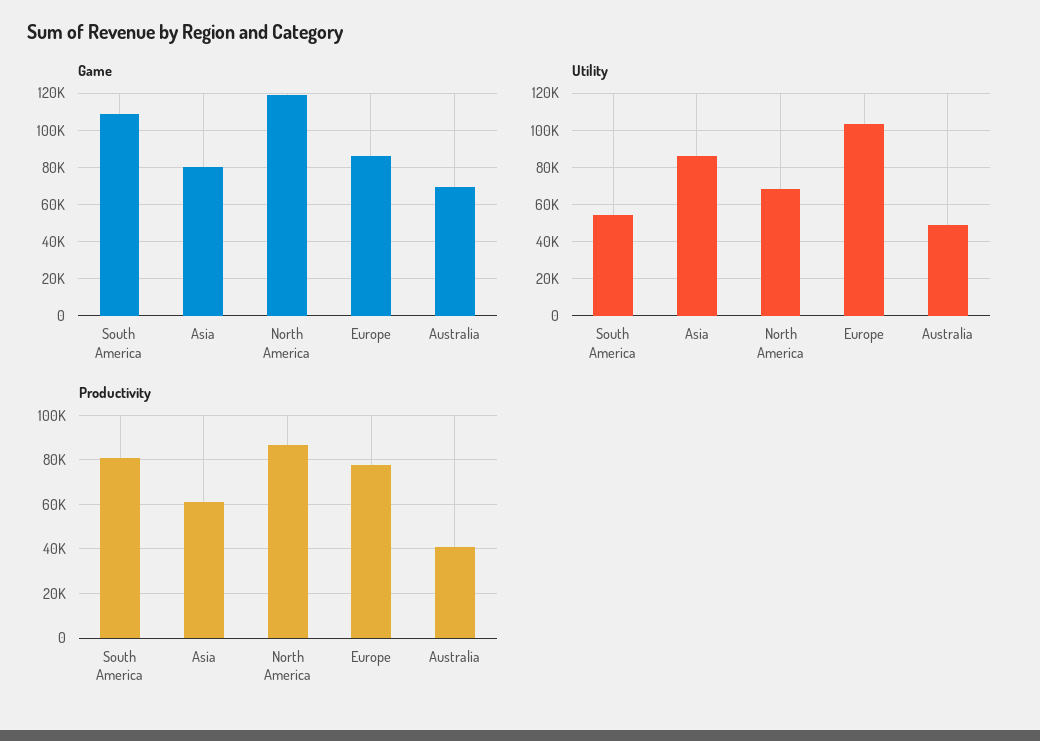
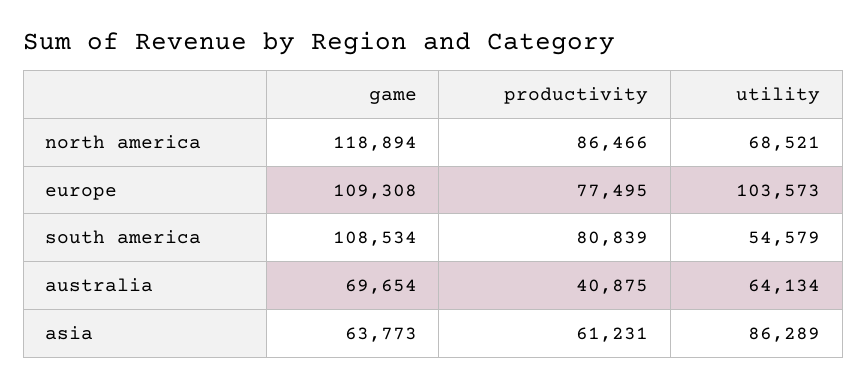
Game, Asia: 80000 -> 63773
Game, Europe: 85000 -> 109308
Utility, Australia: 50000 -> 64134

